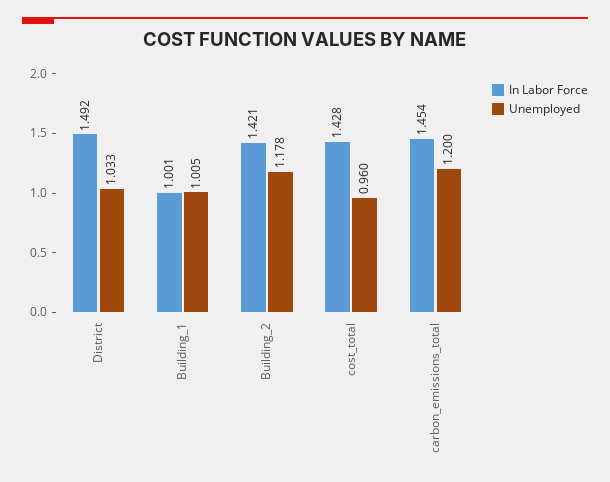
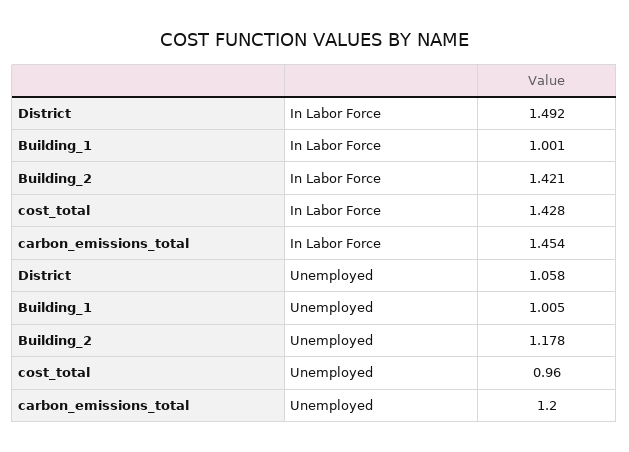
Unemployed, District: 1.033 -> 1.058

